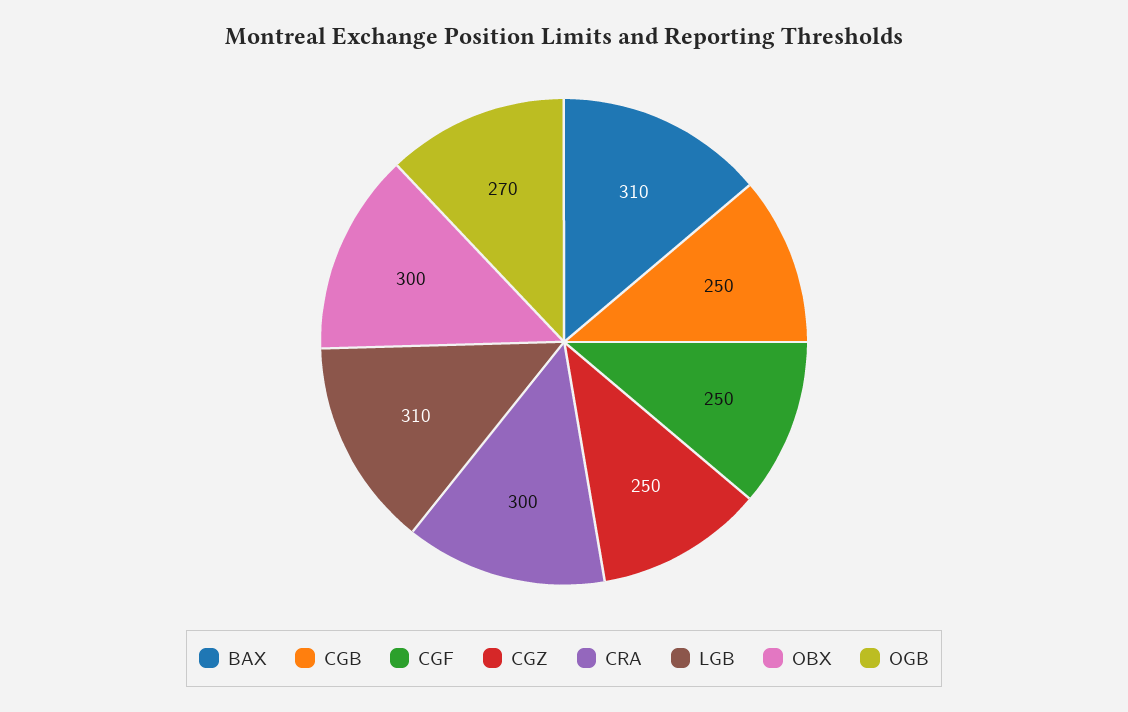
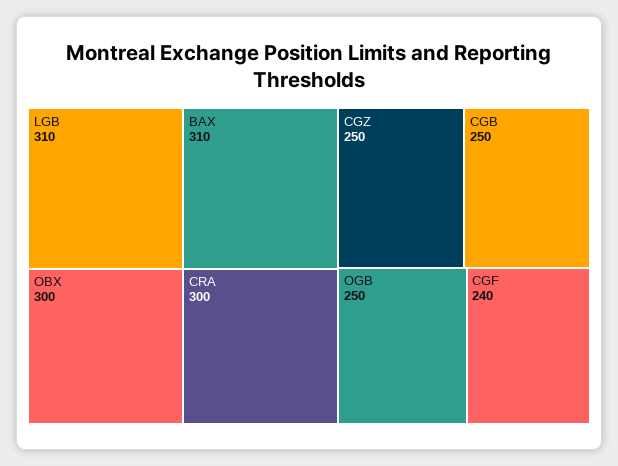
CGF: 250 -> 240
OGB: 270 -> 250

